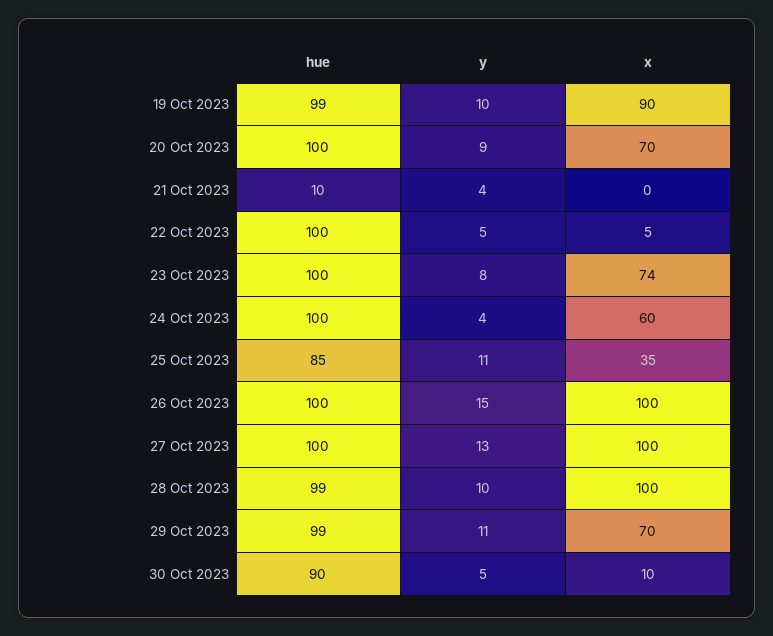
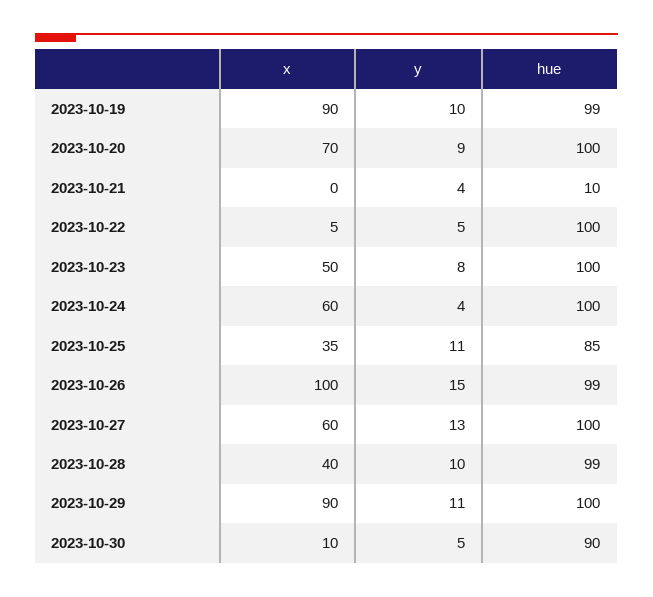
x, 23 Oct 2023: 74 -> 50
hue, 26 Oct 2023: 100 -> 99
x, 27 Oct 2023: 100 -> 60
x, 28 Oct 2023: 100 -> 40
hue, 29 Oct 2023: 99 -> 100
x, 29 Oct 2023: 70 -> 90

